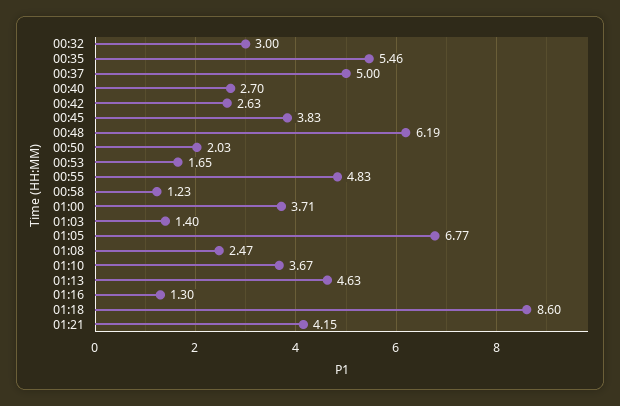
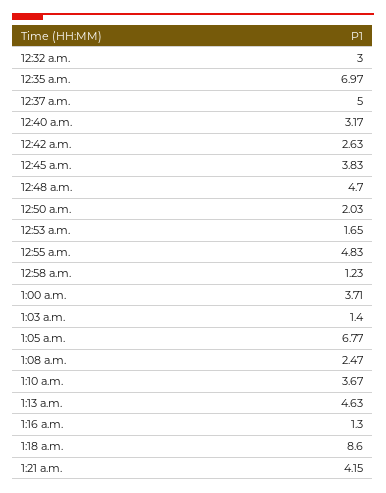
00:35: 5.46 -> 6.97
00:40: 2.7 -> 3.17
00:48: 6.19 -> 4.7

